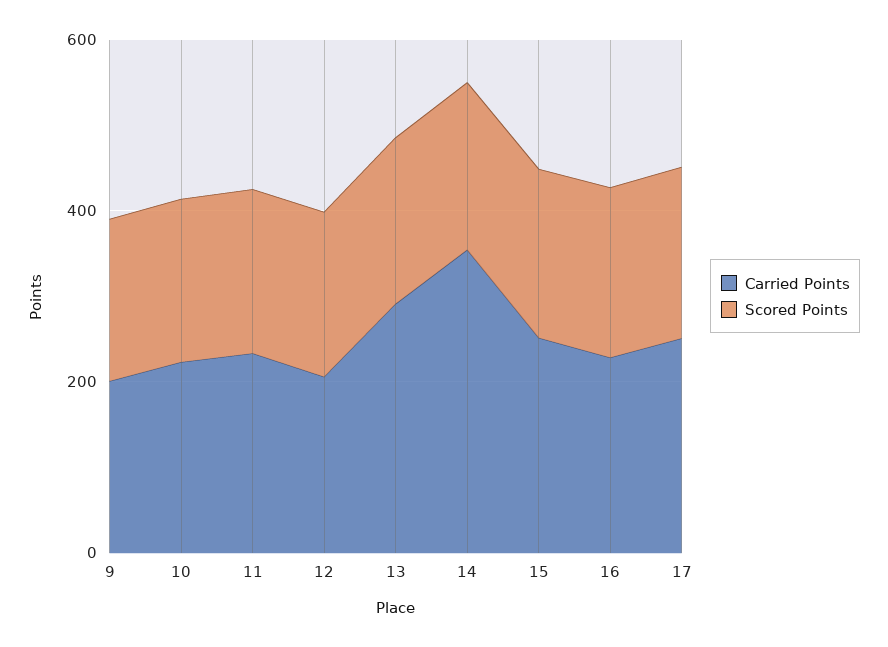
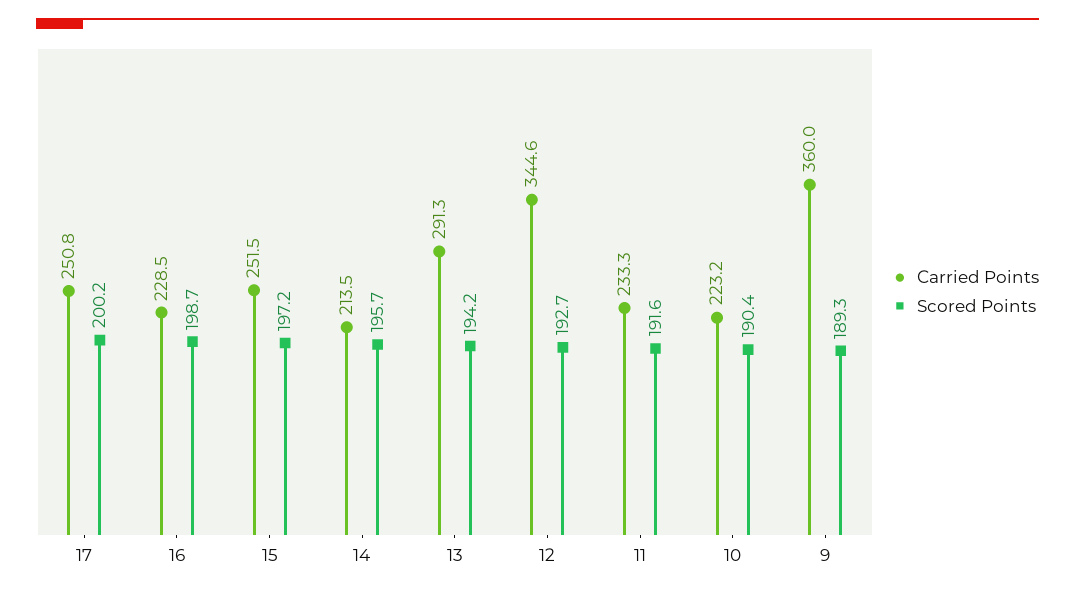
Carried Points, 9: 200 -> 360
Carried Points, 12: 200 -> 344.6
Carried Points, 14: 350 -> 213.5

